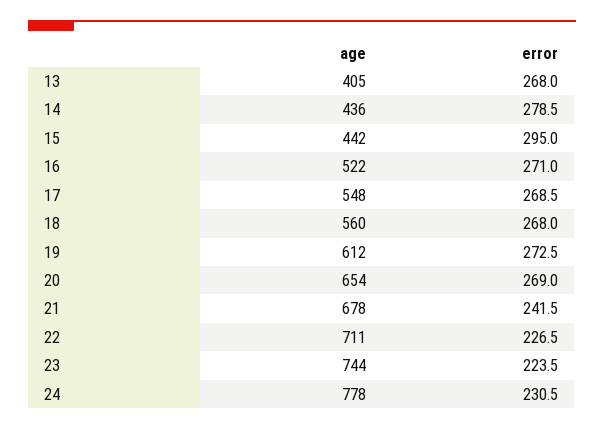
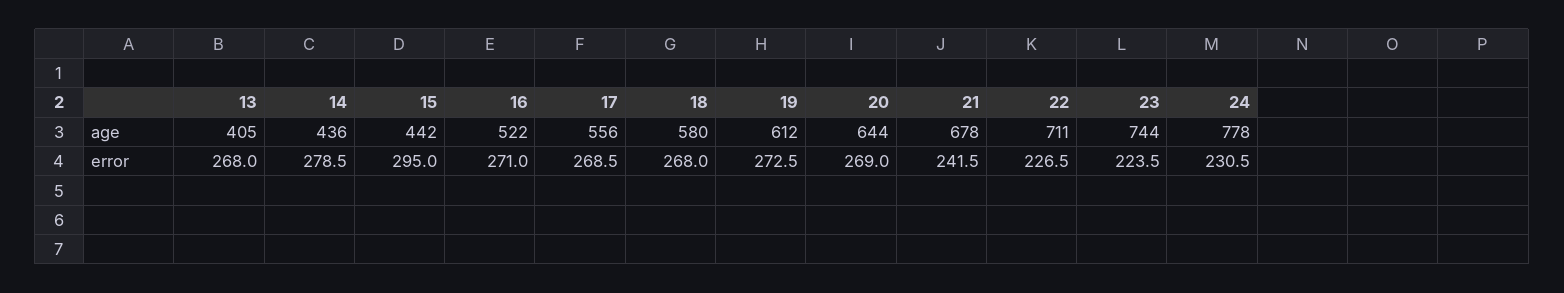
age, 17: 548 -> 556
age, 18: 560 -> 580
age, 20: 654 -> 644

